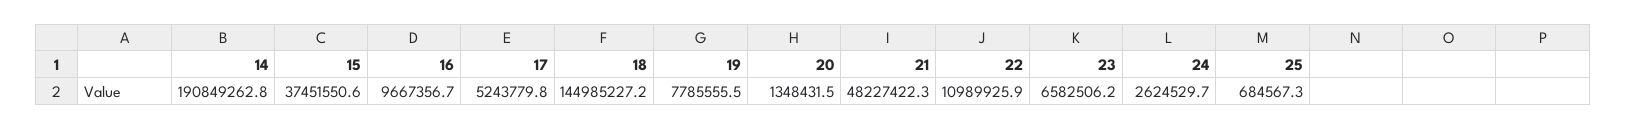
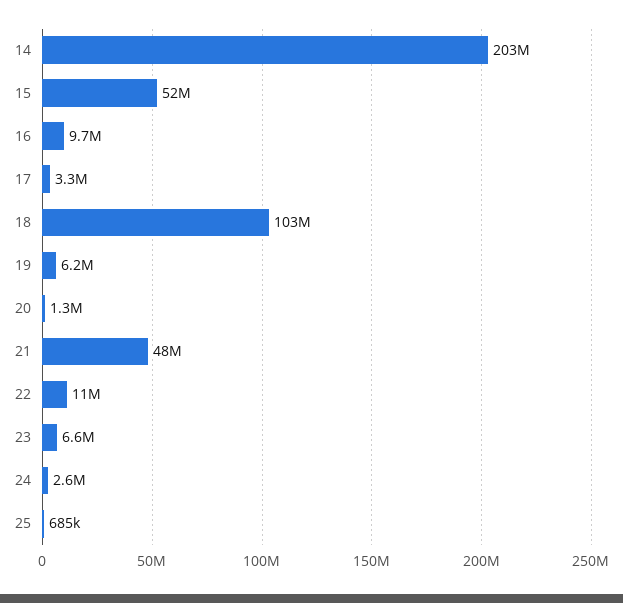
14: 190849262.8 -> 203000000
15: 37451550.6 -> 52000000
17: 5243779.8 -> 3300000
18: 144985227.2 -> 103000000
19: 7785555.5 -> 6200000

